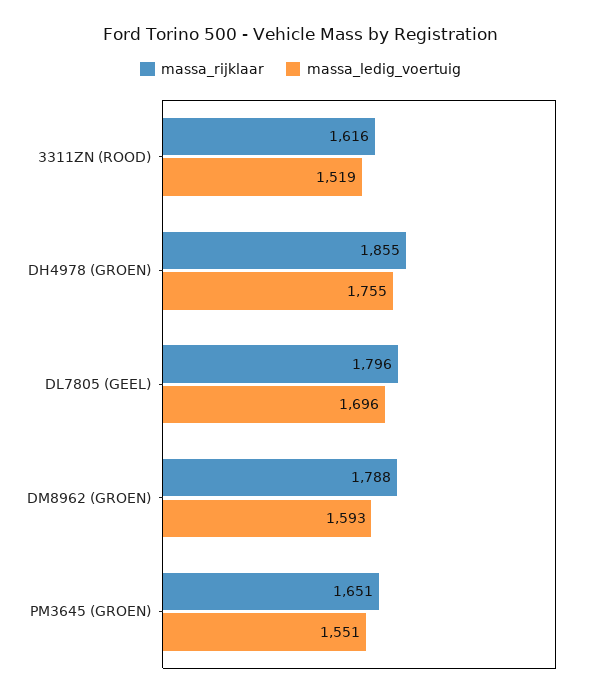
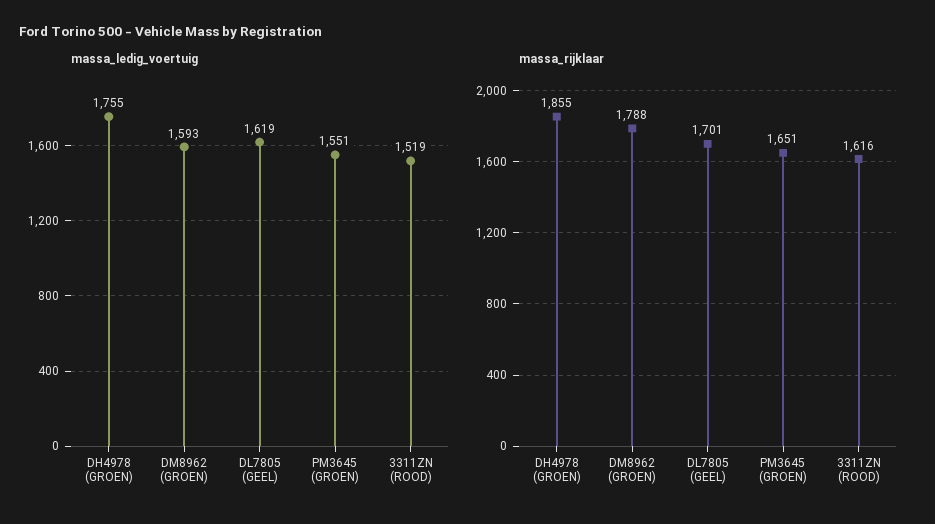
massa_rijklaar, DL7805 (GEEL): 1796 -> 1701
massa_ledig_voertuig, DL7805 (GEEL): 1696 -> 1619

